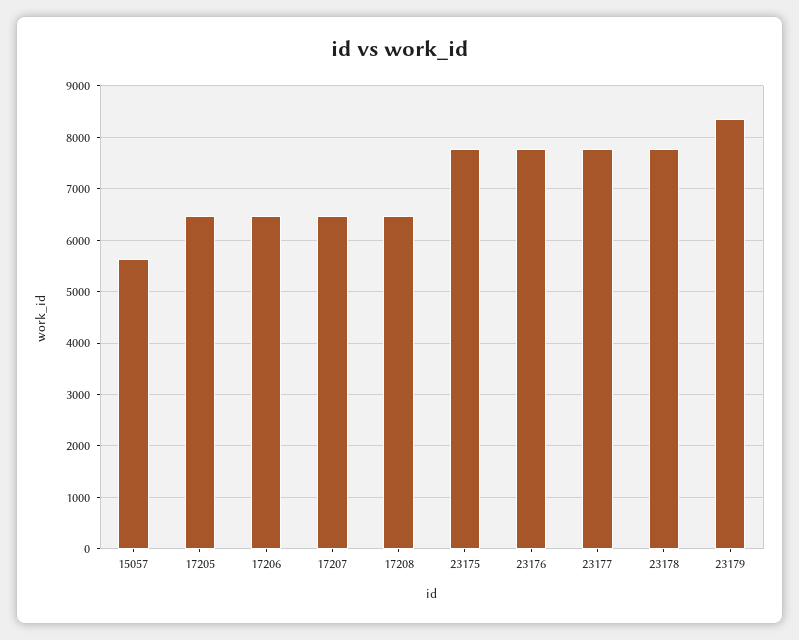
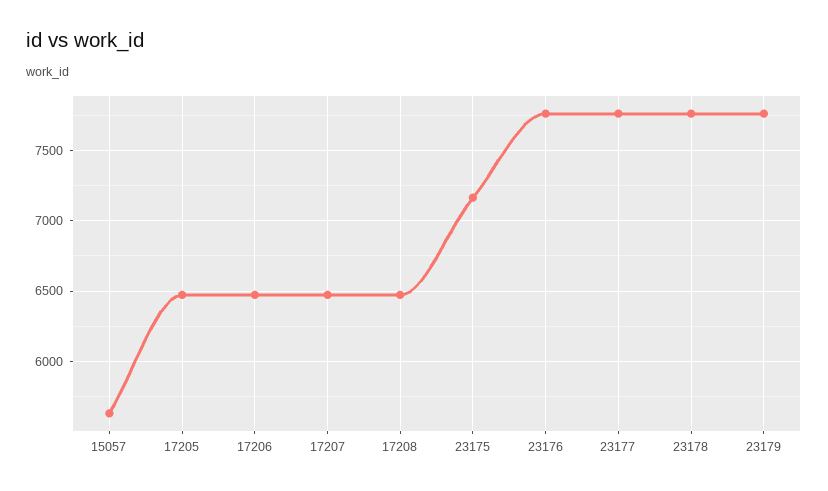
23175: 7800 -> 7150
23179: 8400 -> 7750

